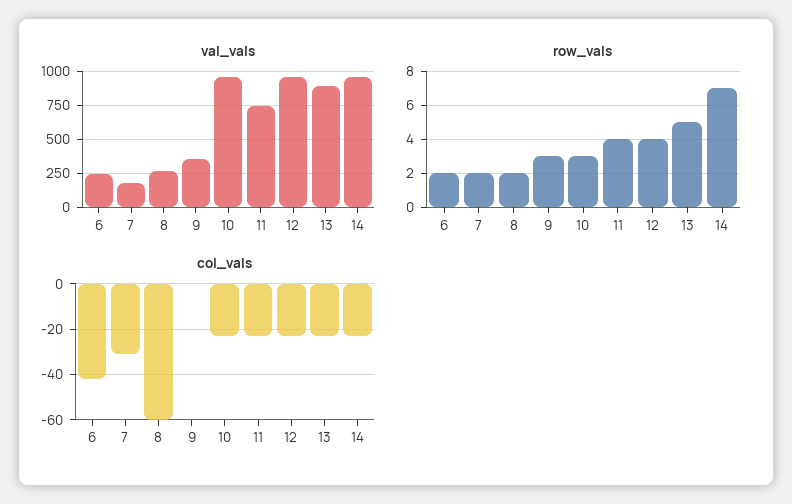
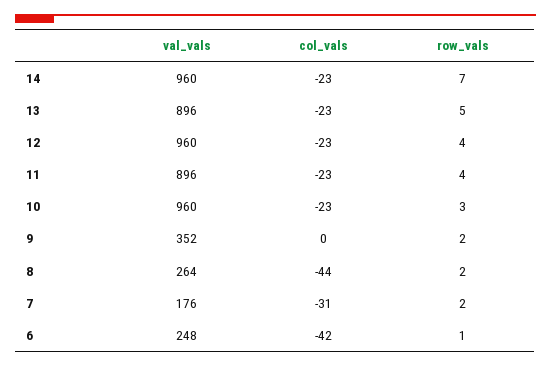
val_vals, 11: 750 -> 896
row_vals, 6: 2 -> 1
row_vals, 9: 3 -> 2
col_vals, 8: -60 -> -44

